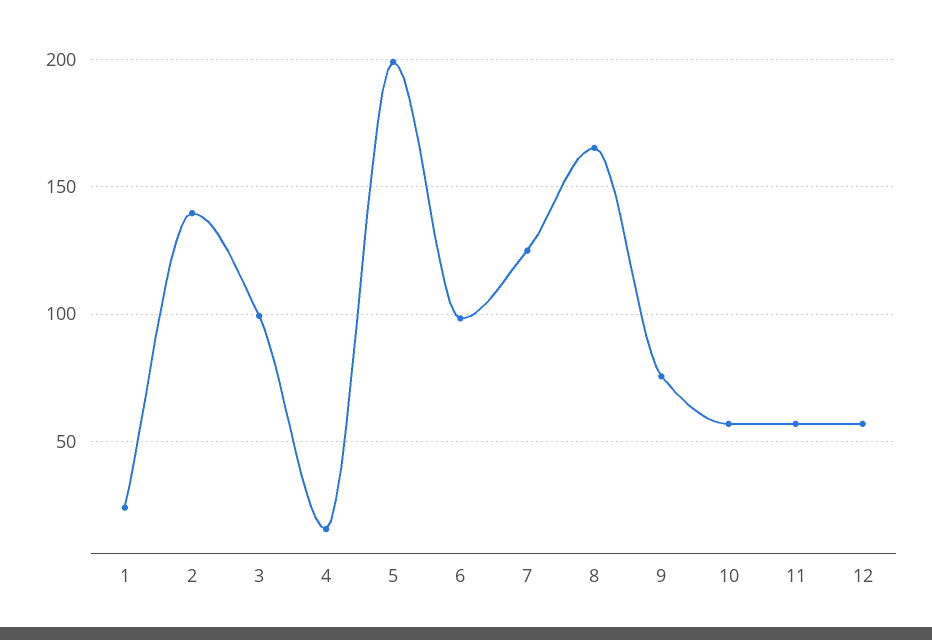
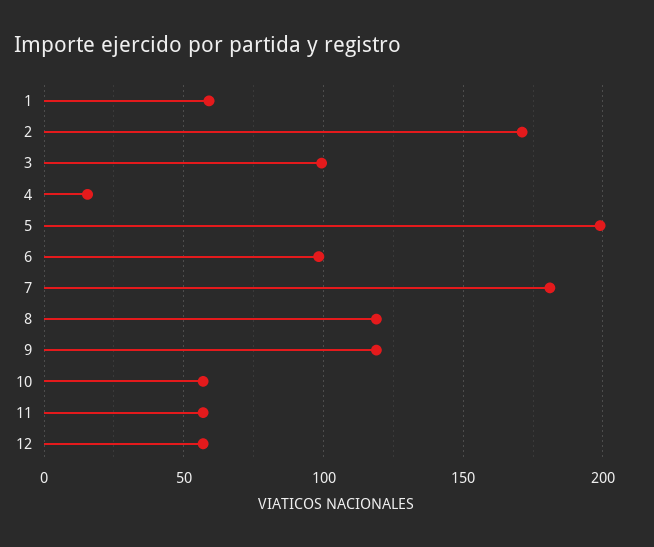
1: 25 -> 60
2: 140 -> 170
7: 125 -> 180
8: 165 -> 120
9: 75 -> 120

